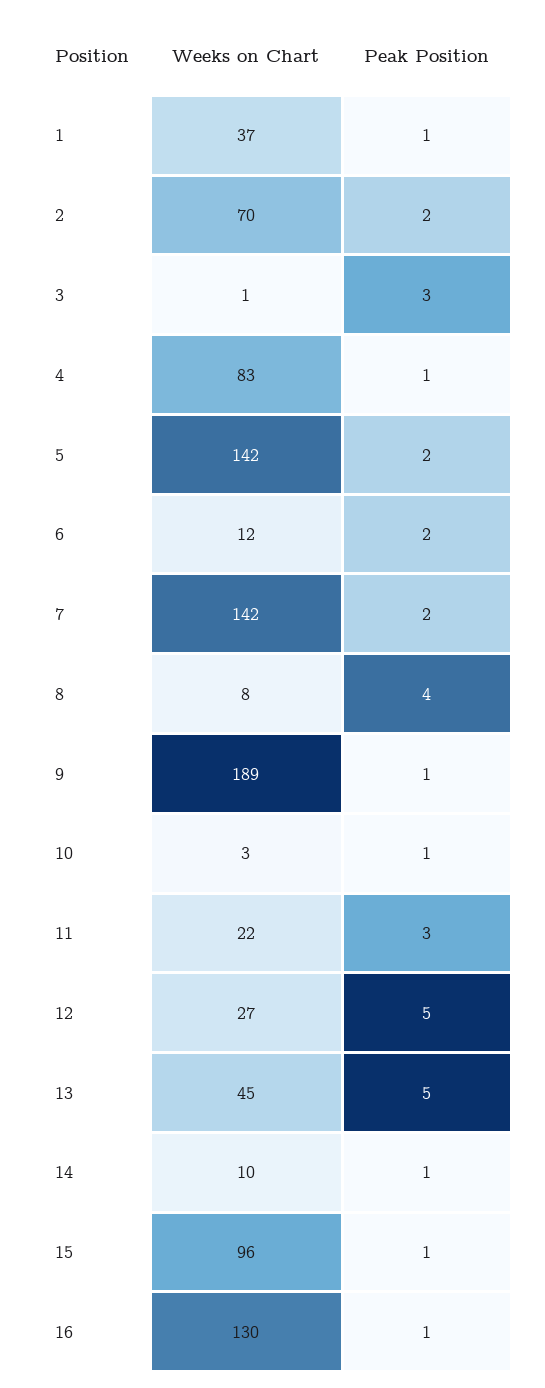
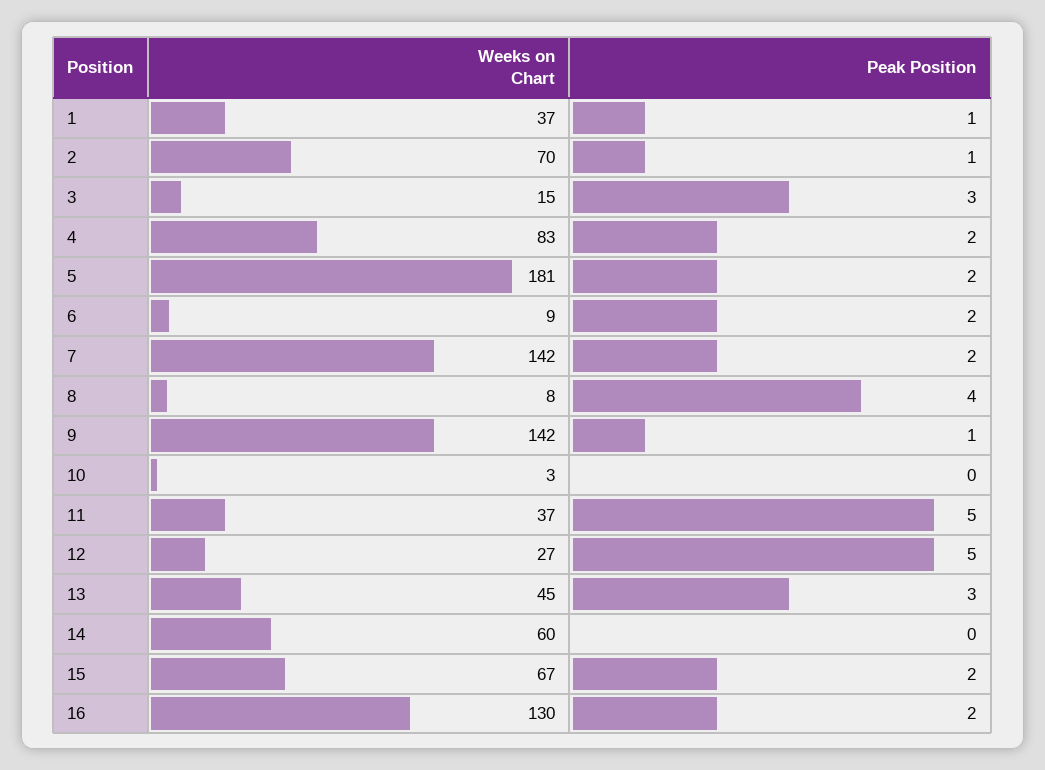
Peak Position, 2: 2 -> 1
Weeks on Chart, 3: 1 -> 15
Peak Position, 4: 1 -> 2
Weeks on Chart, 5: 142 -> 181
Weeks on Chart, 6: 12 -> 9
Weeks on Chart, 9: 189 -> 142
Peak Position, 10: 1 -> 0
Weeks on Chart, 11: 22 -> 37
Peak Position, 11: 3 -> 5
Peak Position, 13: 5 -> 3
Weeks on Chart, 14: 10 -> 60
Peak Position, 14: 1 -> 0
Weeks on Chart, 15: 96 -> 67
Peak Position, 15: 1 -> 2
Peak Position, 16: 1 -> 2

